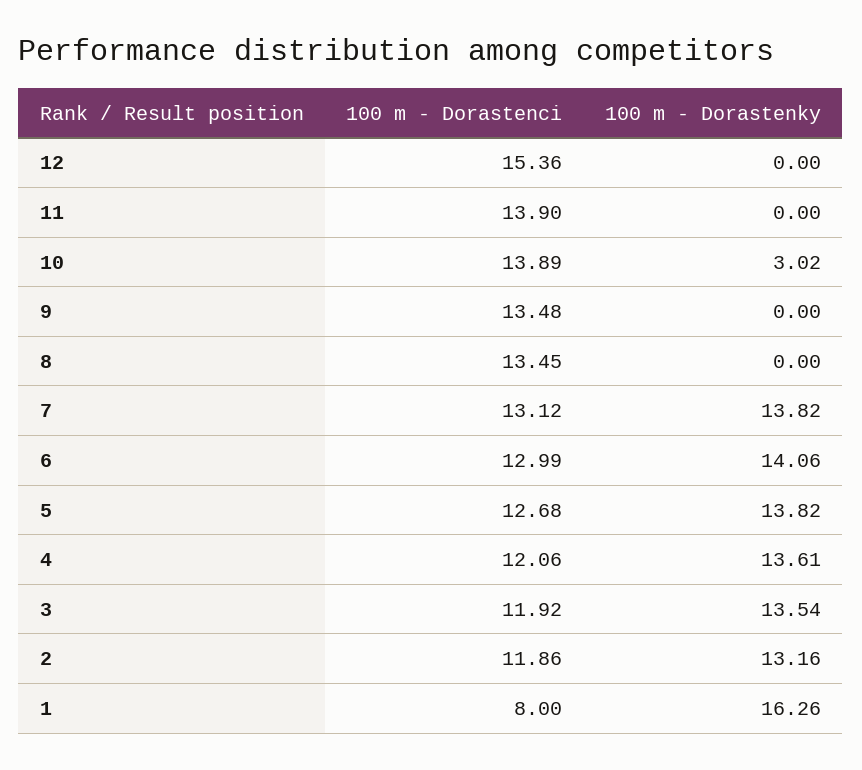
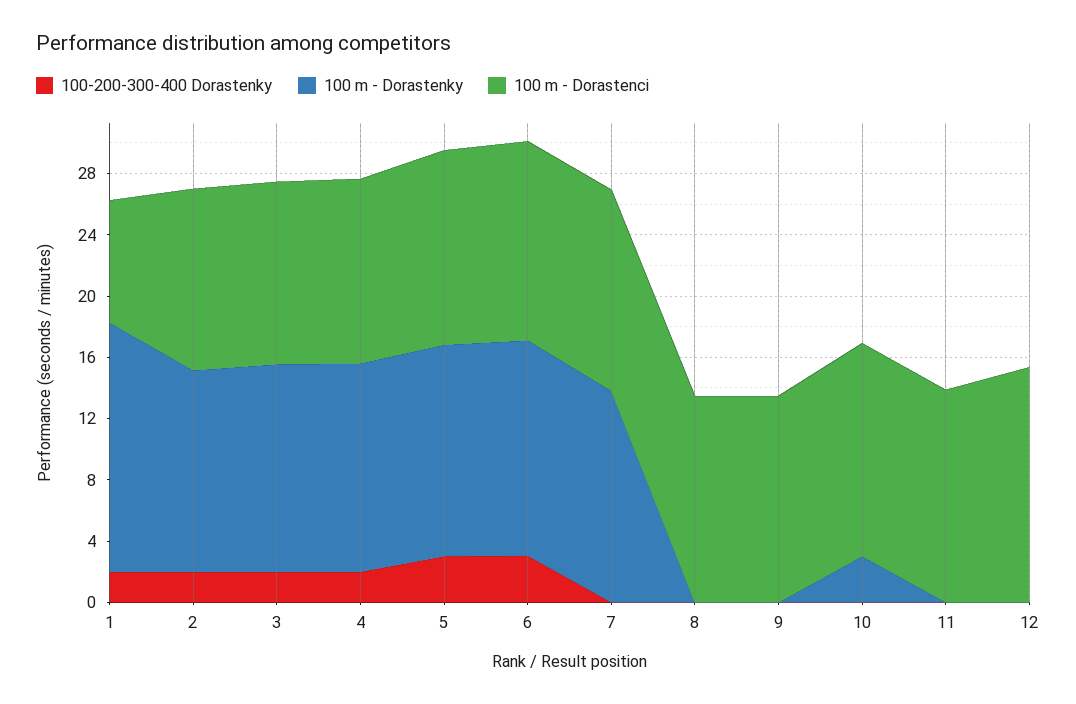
100-200-300-400 Dorastenky, 1: none -> 2
100-200-300-400 Dorastenky, 2: none -> 2
100-200-300-400 Dorastenky, 3: none -> 2
100-200-300-400 Dorastenky, 4: none -> 2
100-200-300-400 Dorastenky, 5: none -> 3
100-200-300-400 Dorastenky, 6: none -> 3
100-200-300-400 Dorastenky, 7: none -> 0
100-200-300-400 Dorastenky, 8: none -> 0
100-200-300-400 Dorastenky, 9: none -> 0
100-200-300-400 Dorastenky, 10: none -> 0
100-200-300-400 Dorastenky, 11: none -> 0
100-200-300-400 Dorastenky, 12: none -> 0

